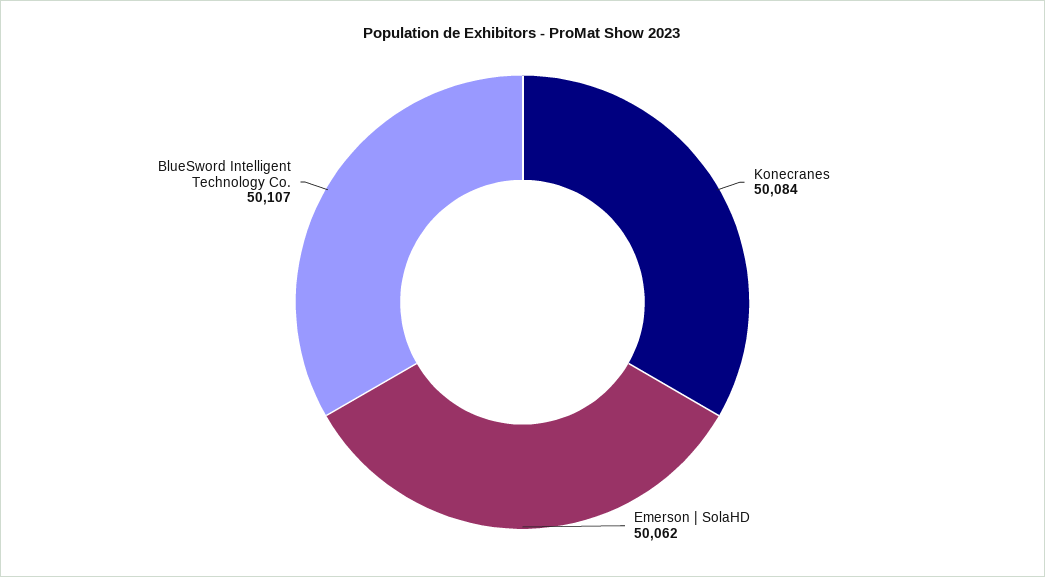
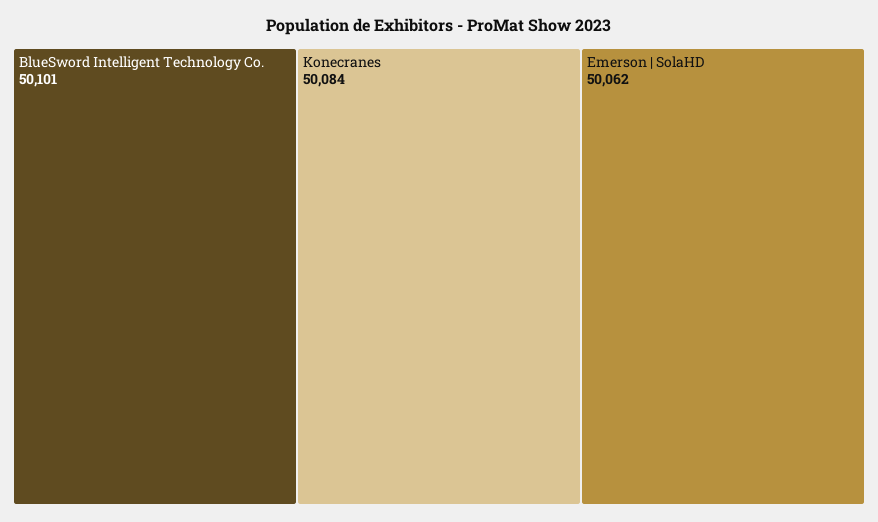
BlueSword Intelligent Technology Co.: 50107 -> 50101

